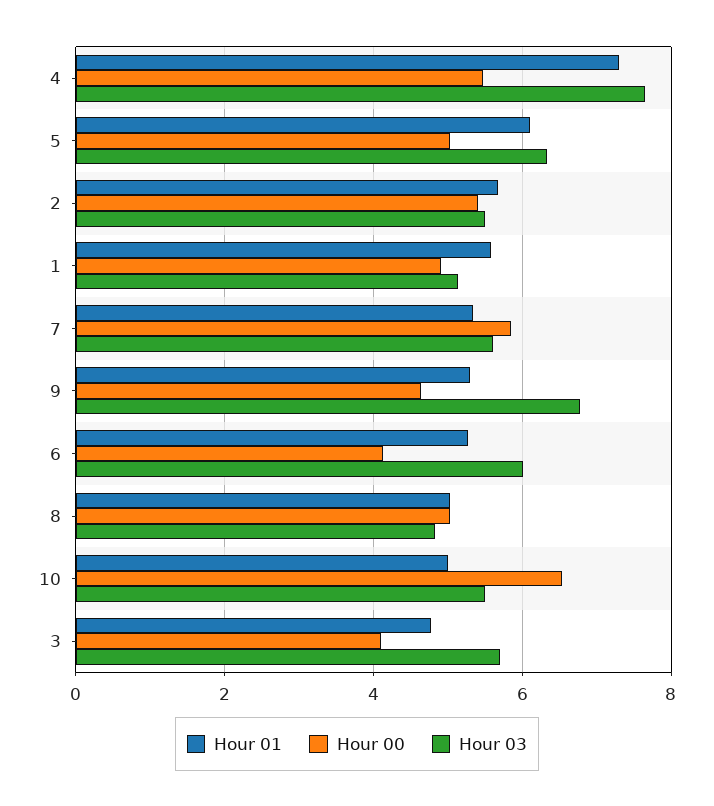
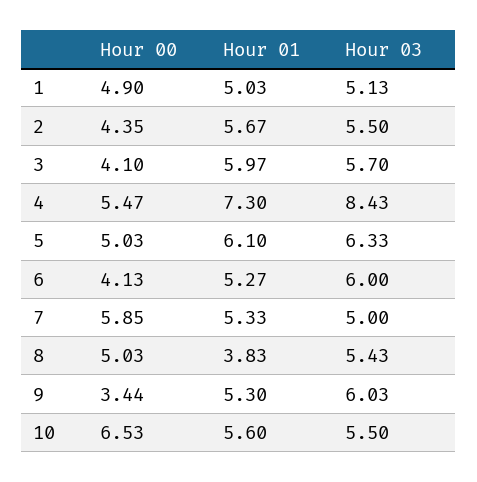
Hour 03, 4: 7.6 -> 8.43
Hour 00, 2: 5.4 -> 4.35
Hour 01, 1: 5.6 -> 5.03
Hour 03, 7: 5.6 -> 5
Hour 00, 9: 4.6 -> 3.44
Hour 03, 9: 6.8 -> 6.03
Hour 01, 8: 5 -> 3.83
Hour 03, 8: 4.8 -> 5.43
Hour 01, 10: 5 -> 5.6
Hour 01, 3: 4.8 -> 5.97

